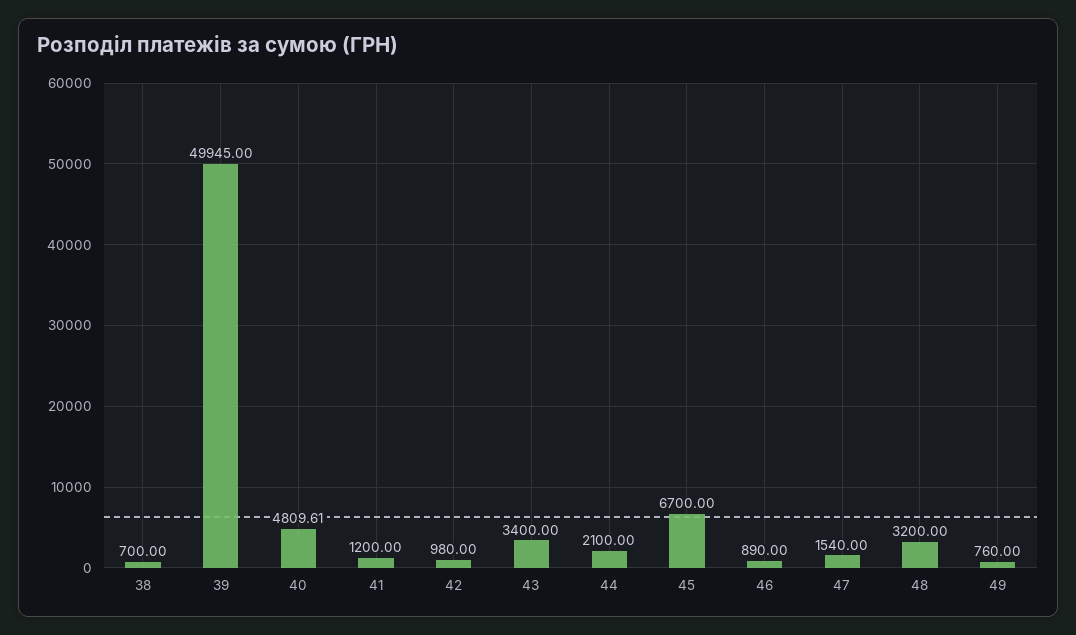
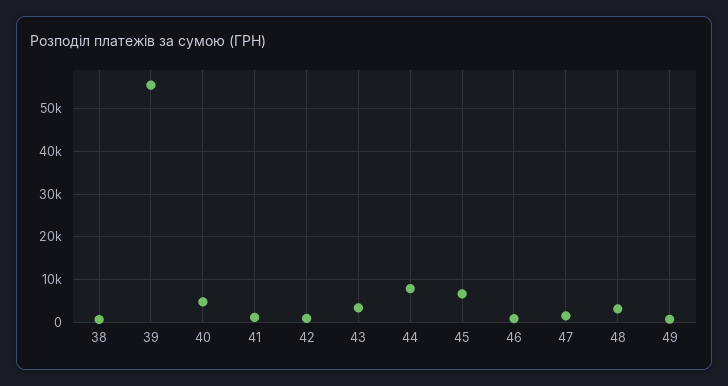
39: 49945 -> 56000
44: 2100 -> 8000

